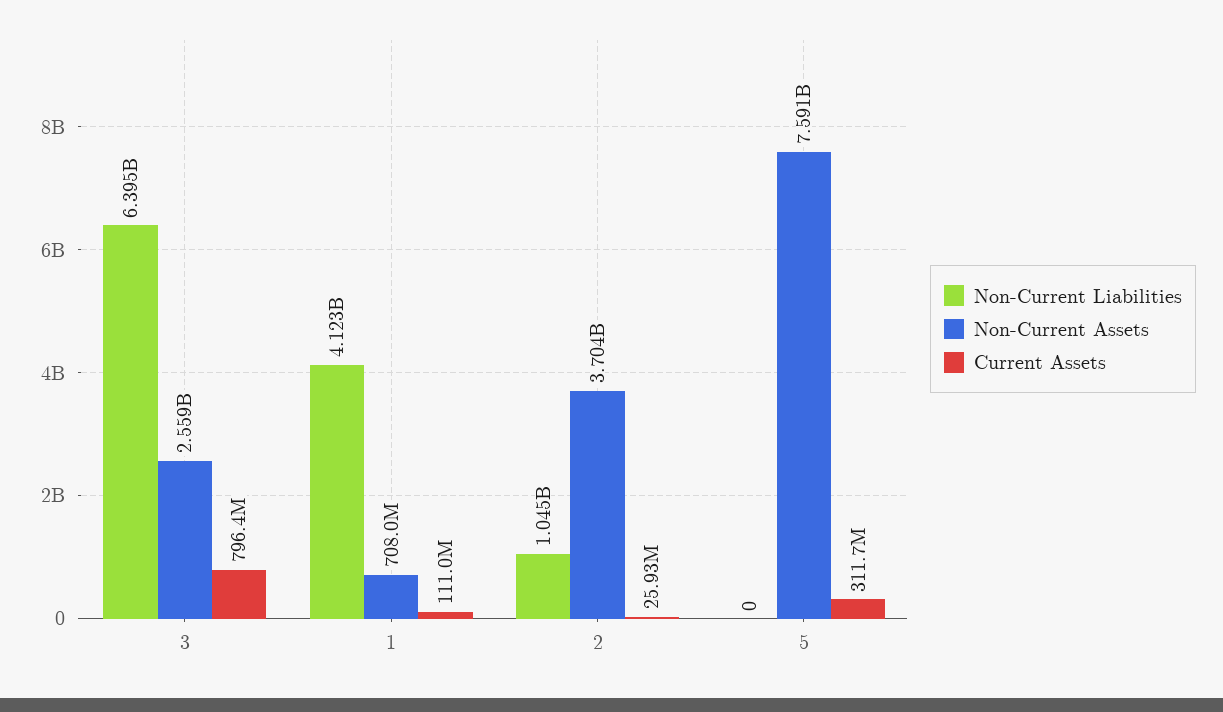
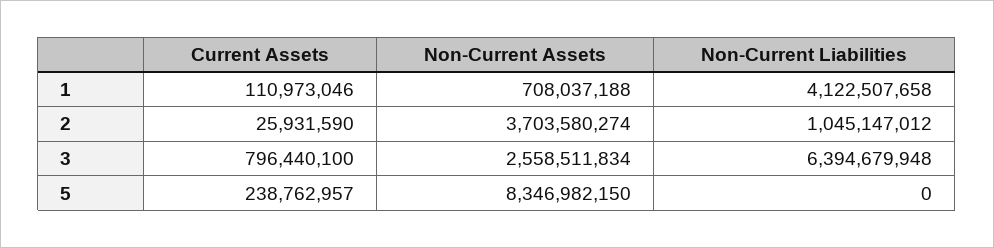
Non-Current Assets, 5: 7591000000 -> 8346982150
Current Assets, 5: 311700000 -> 238762957

